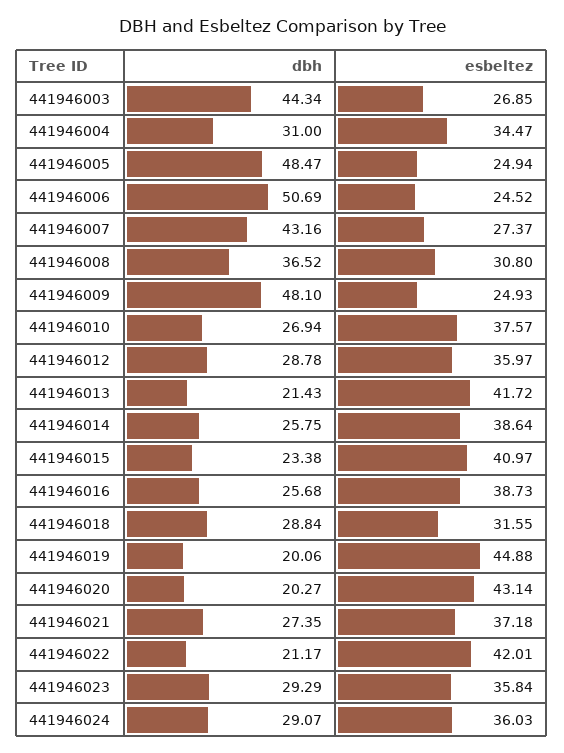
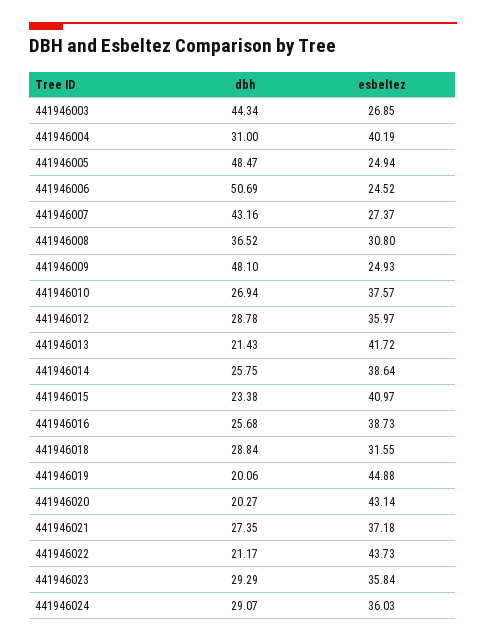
esbeltez, 441946004: 34.47 -> 40.19
esbeltez, 441946022: 42.01 -> 43.73

